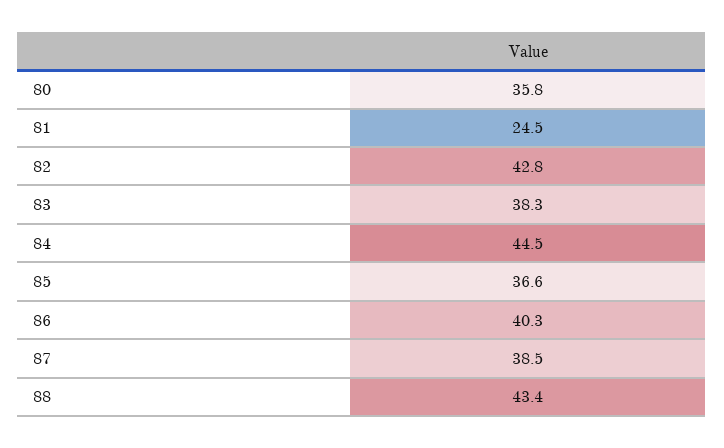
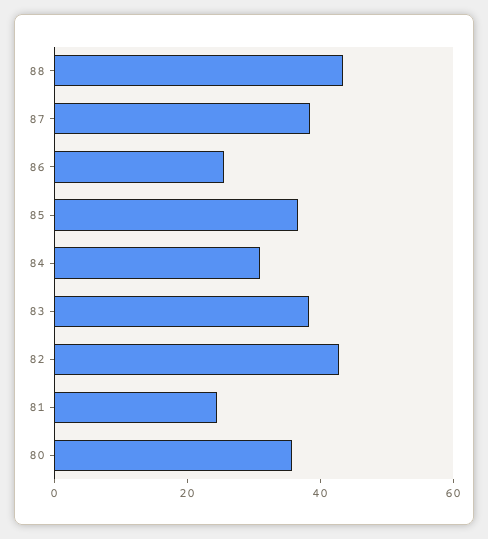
84: 44.5 -> 30
86: 40.3 -> 25

